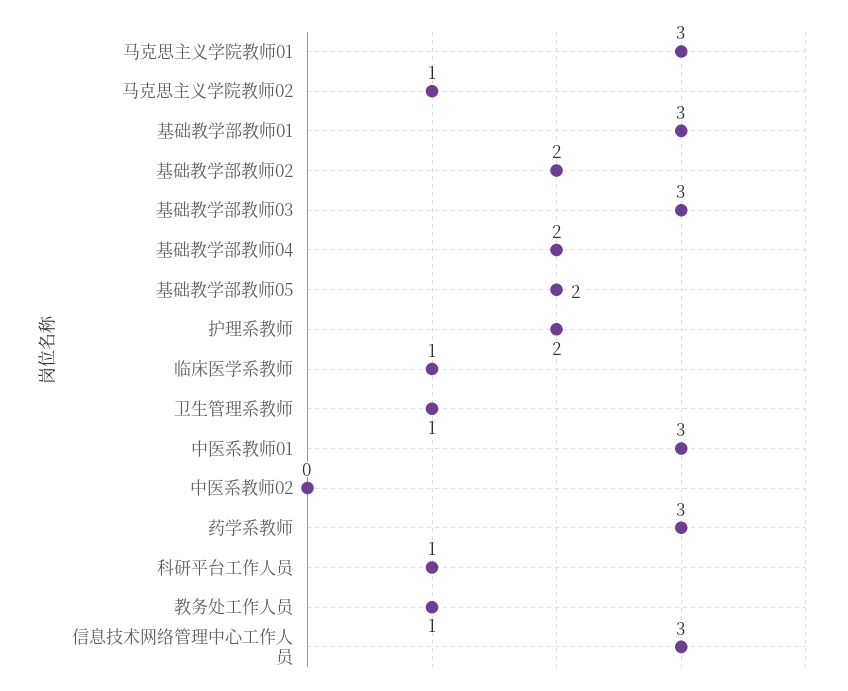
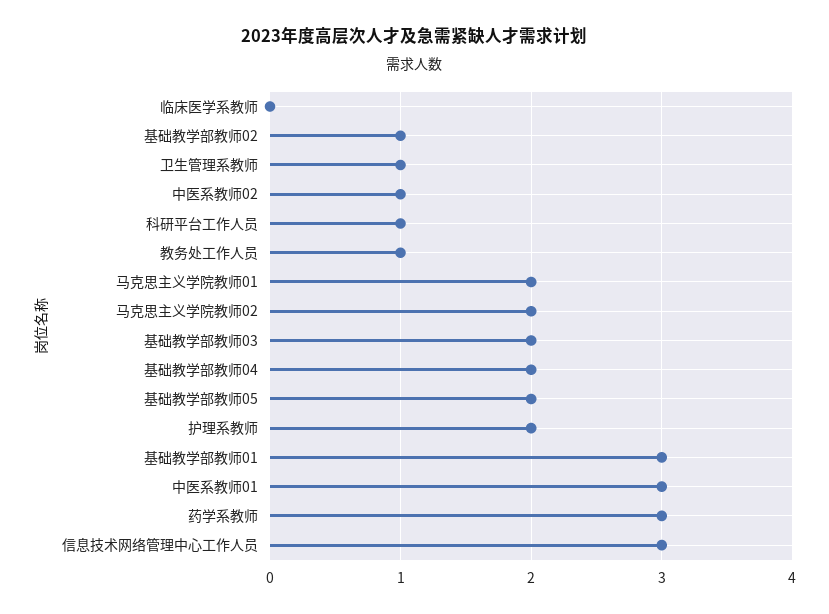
马克思主义学院教师01: 3 -> 2
马克思主义学院教师02: 1 -> 2
基础教学部教师02: 2 -> 1
基础教学部教师03: 3 -> 2
临床医学系教师: 1 -> 0
中医系教师02: 0 -> 1

